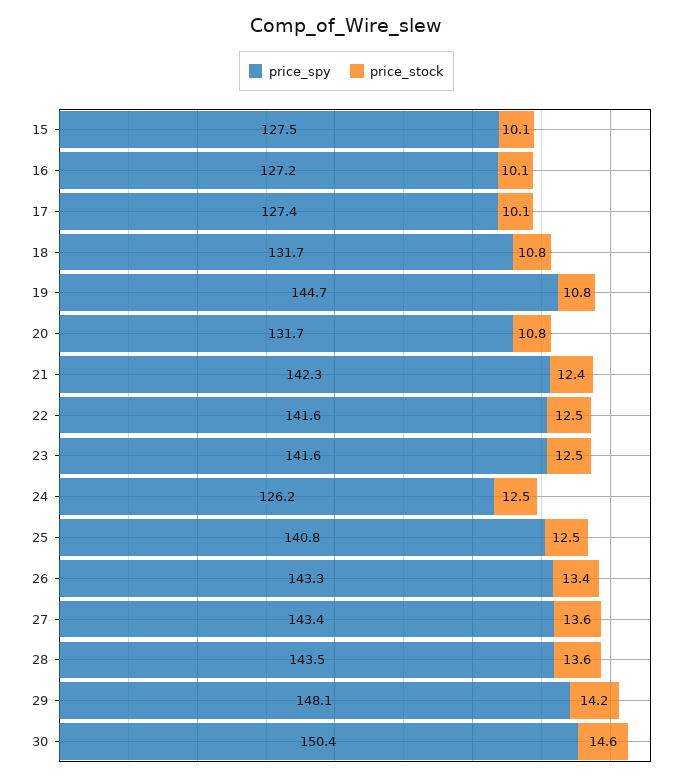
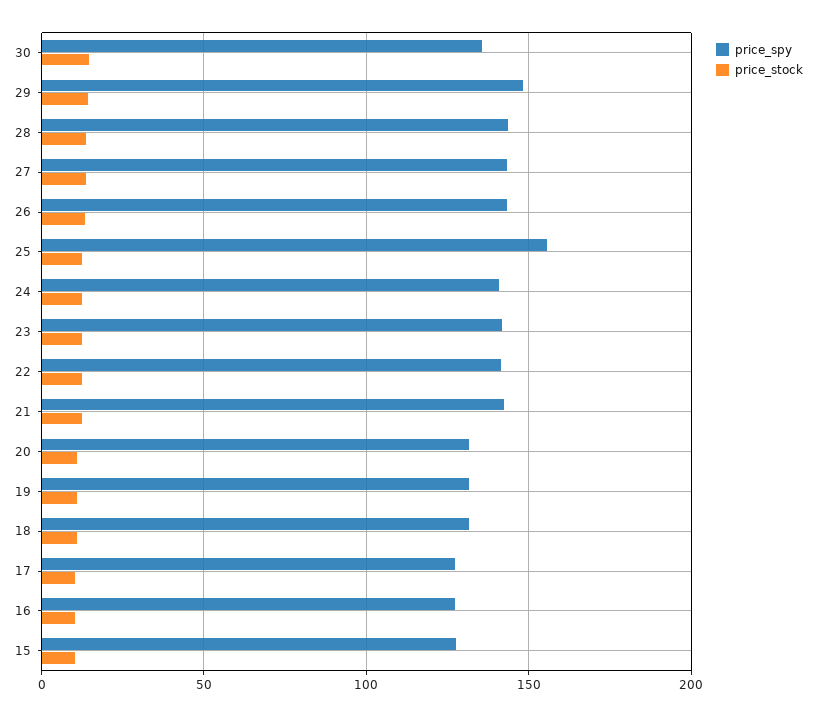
price_spy, 19: 144.7 -> 130
price_spy, 24: 126.2 -> 140
price_spy, 25: 140.8 -> 155
price_spy, 30: 150.4 -> 135

